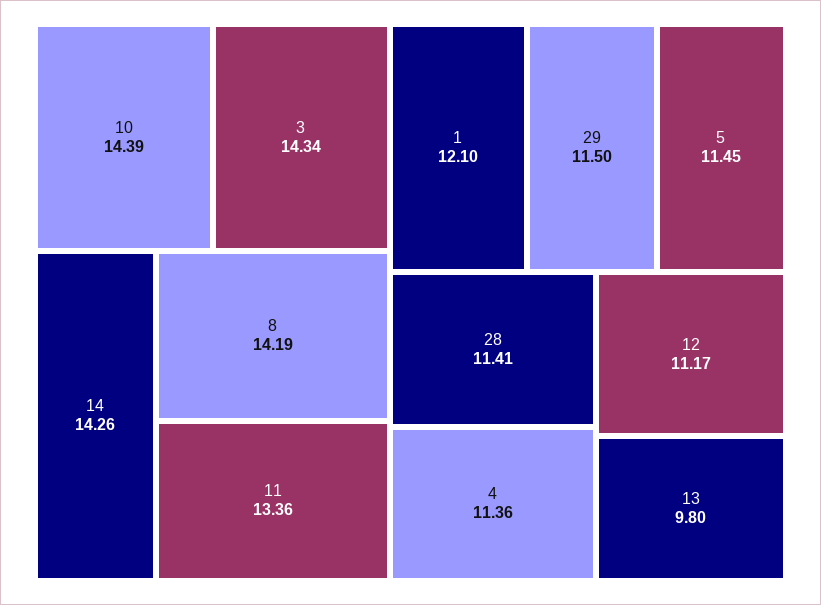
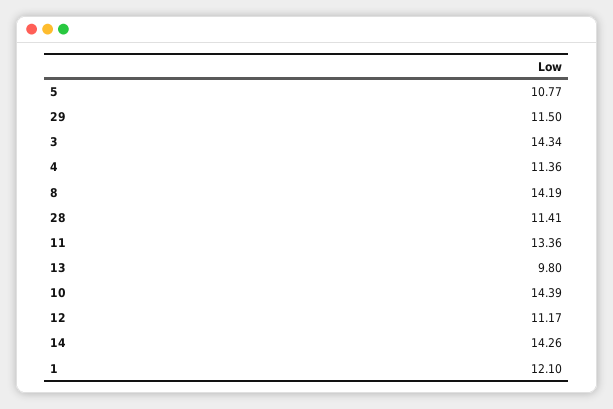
5: 11.45 -> 10.77

